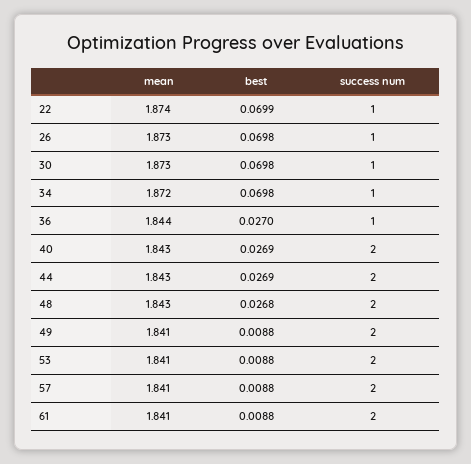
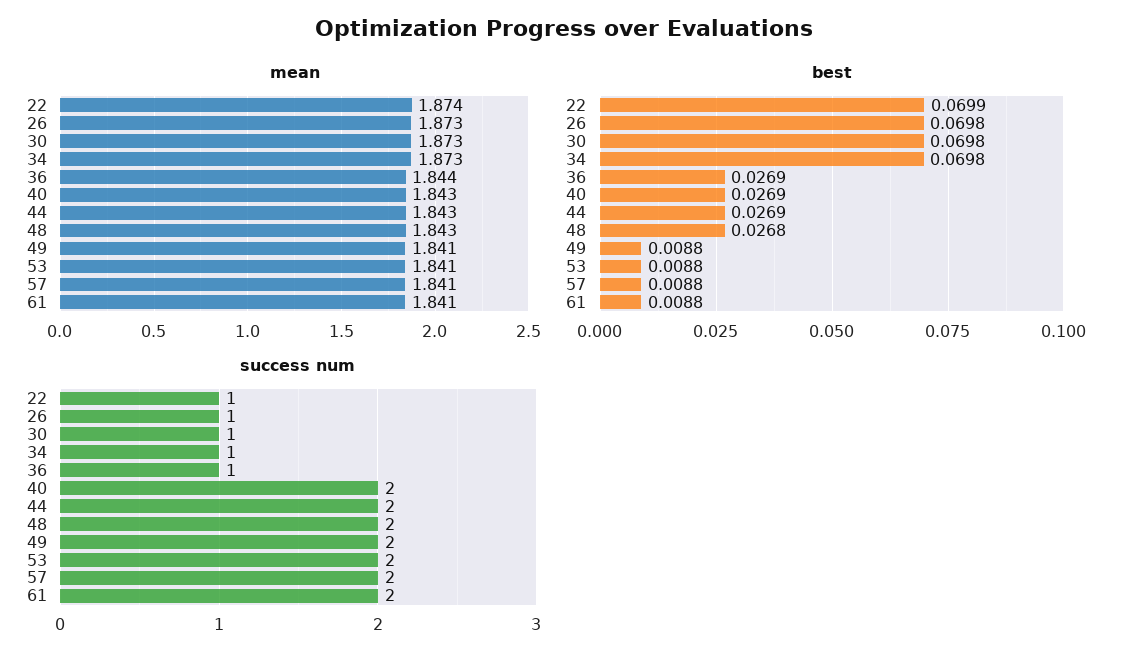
mean, 34: 1.872 -> 1.873
best, 36: 0.027 -> 0.0269

